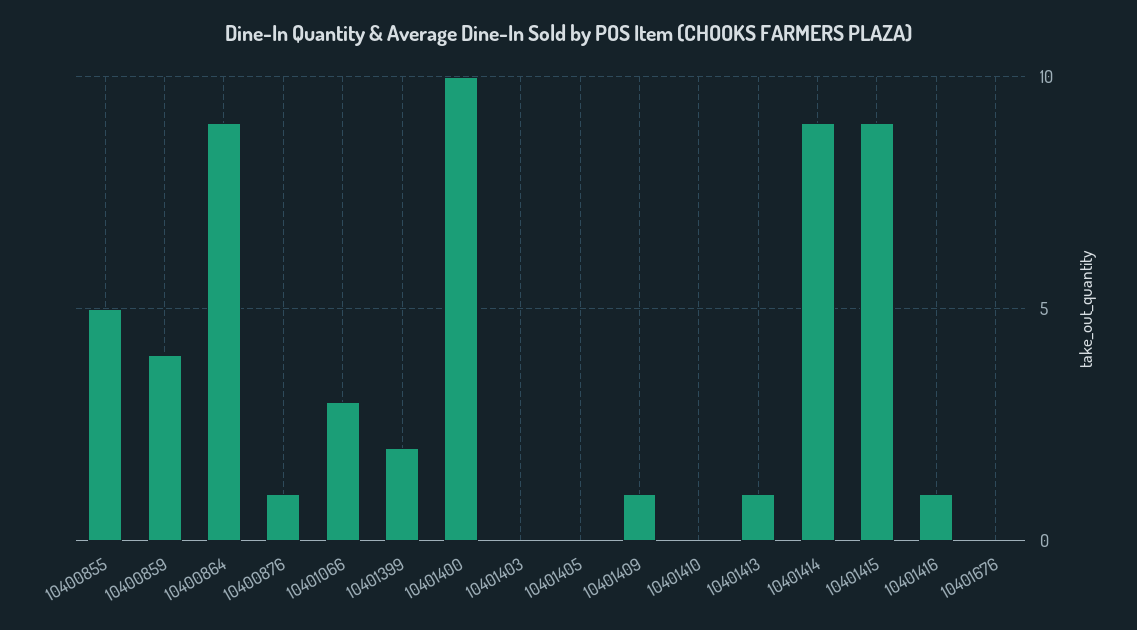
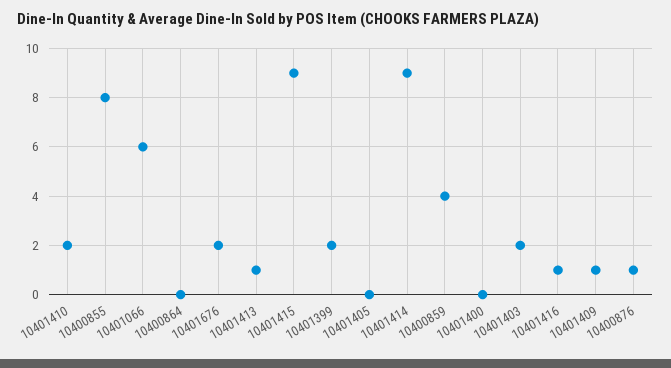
10400855: 5 -> 8
10400864: 9 -> 0
10401066: 3 -> 6
10401400: 10 -> 0
10401403: 0 -> 2
10401410: 0 -> 2
10401676: 0 -> 2

